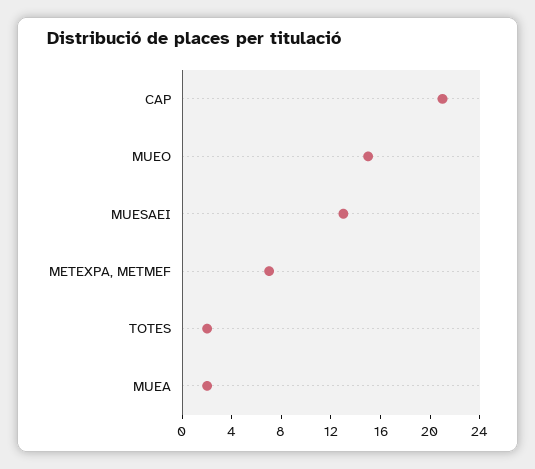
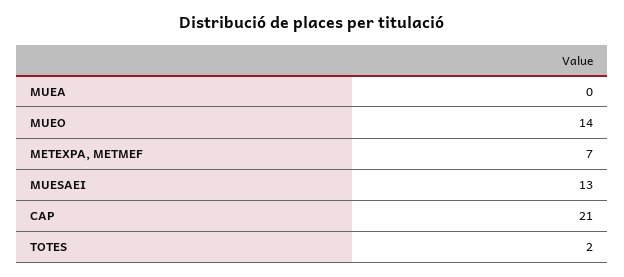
MUEO: 15 -> 14
MUEA: 2 -> 0

